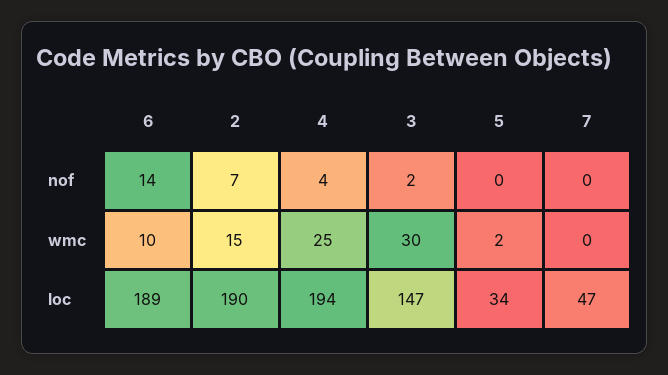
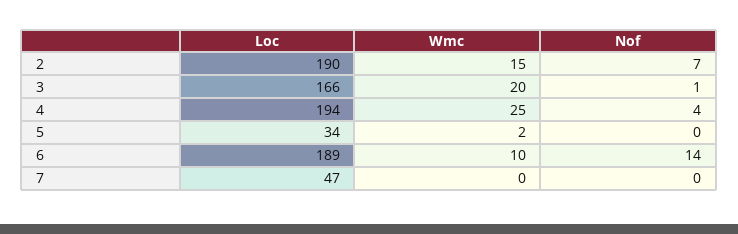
3, nof: 2 -> 1
3, wmc: 30 -> 20
3, loc: 147 -> 166

